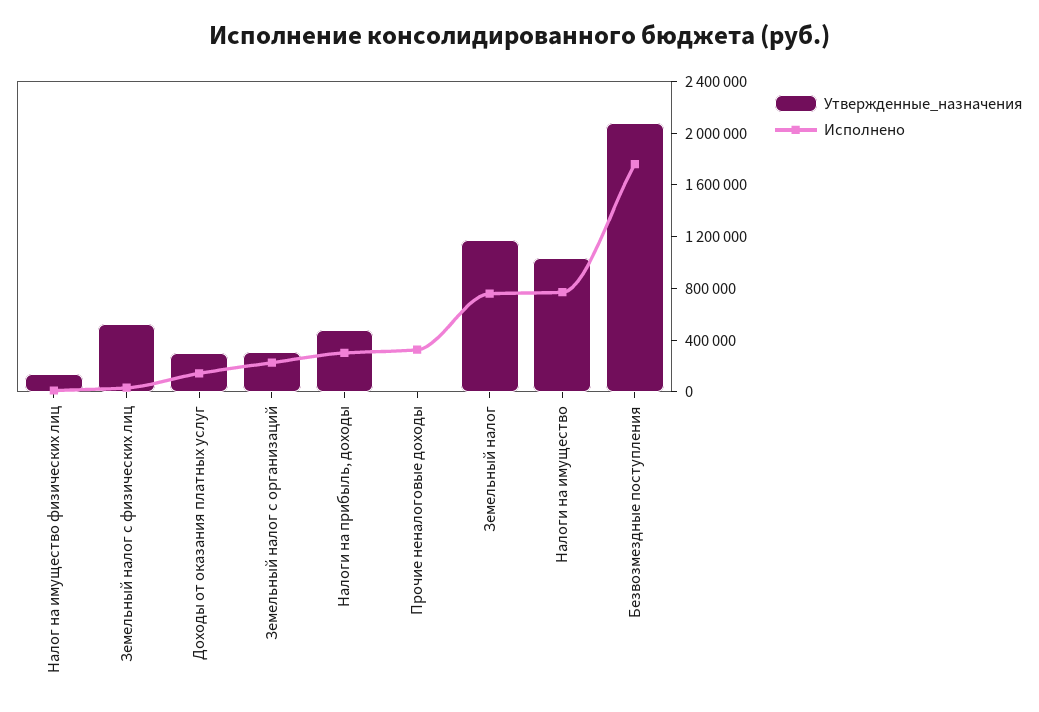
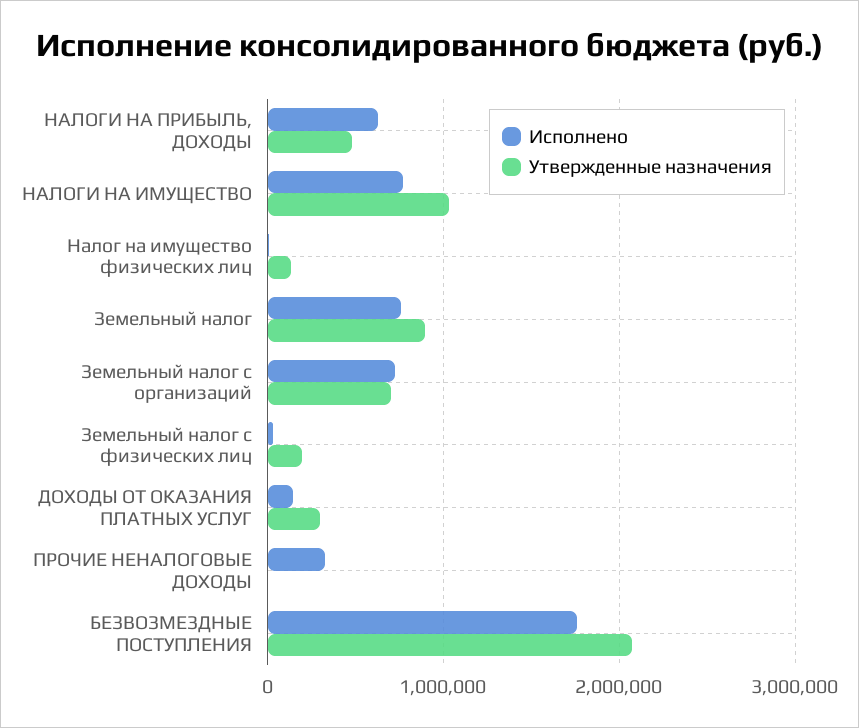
Утвержденные_назначения, Земельный налог с физических лиц: 500000 -> 200000
Утвержденные_назначения, Земельный налог с организаций: 300000 -> 700000
Исполнено, Земельный налог с организаций: 200000 -> 700000
Исполнено, Налоги на прибыль, доходы: 300000 -> 600000
Утвержденные_назначения, Земельный налог: 1200000 -> 900000

